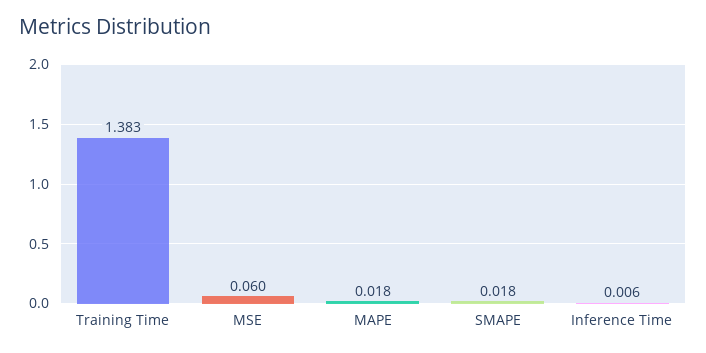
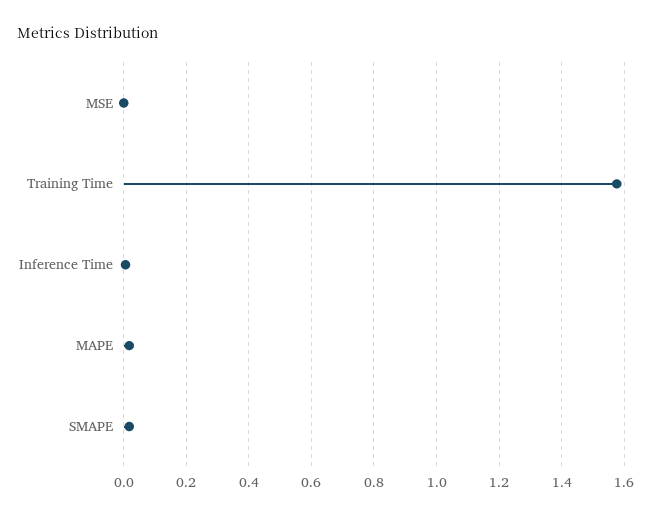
Training Time: 1.383 -> 1.58
MSE: 0.06 -> 0

